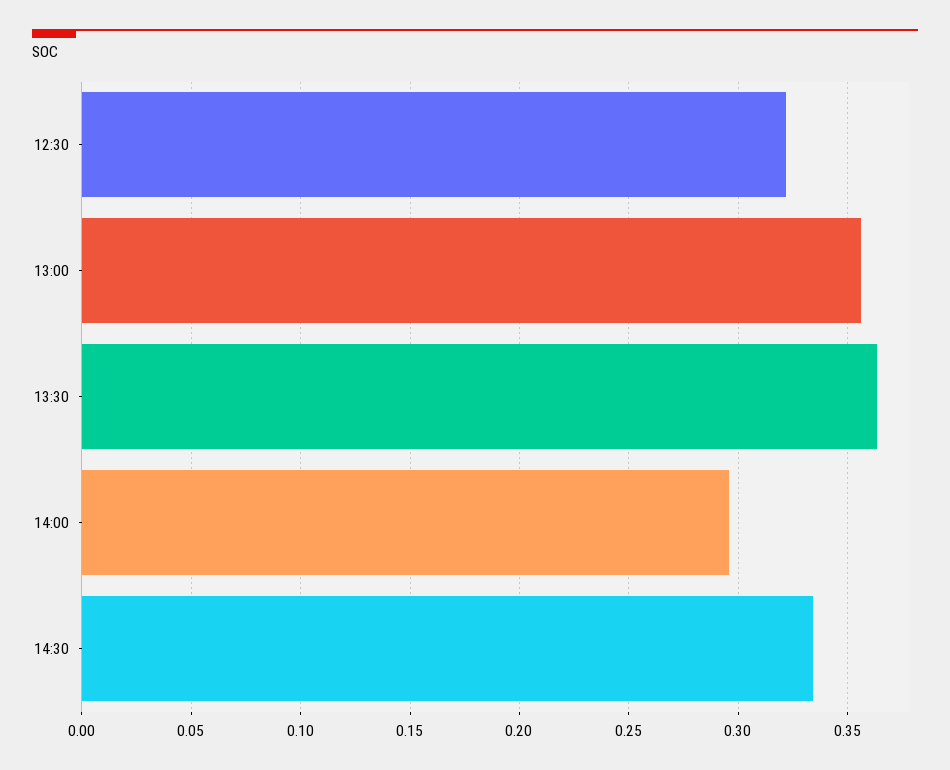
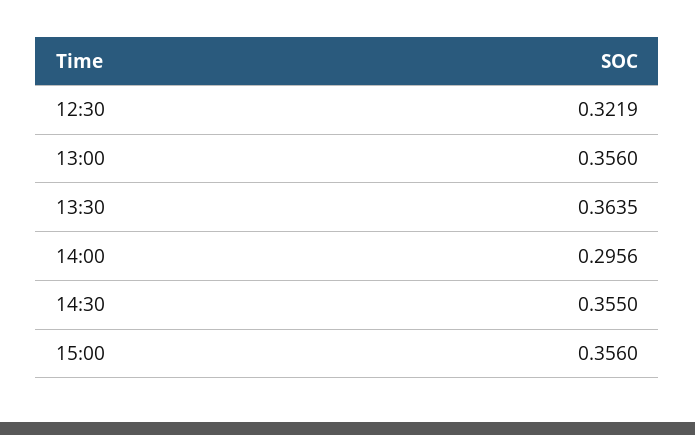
14:30: 0.335 -> 0.355
15:00: none -> 0.356

